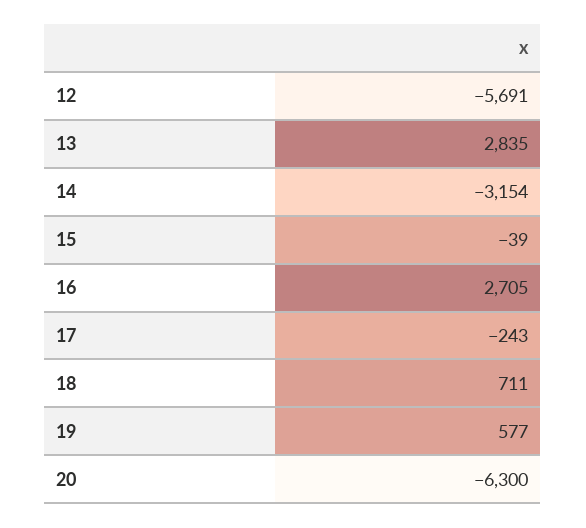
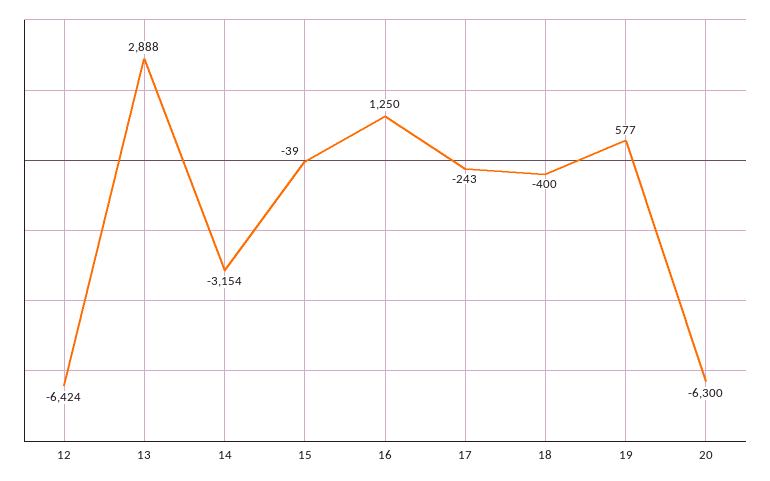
12: -5691 -> -6424
13: 2835 -> 2888
16: 2705 -> 1250
18: 711 -> -400

